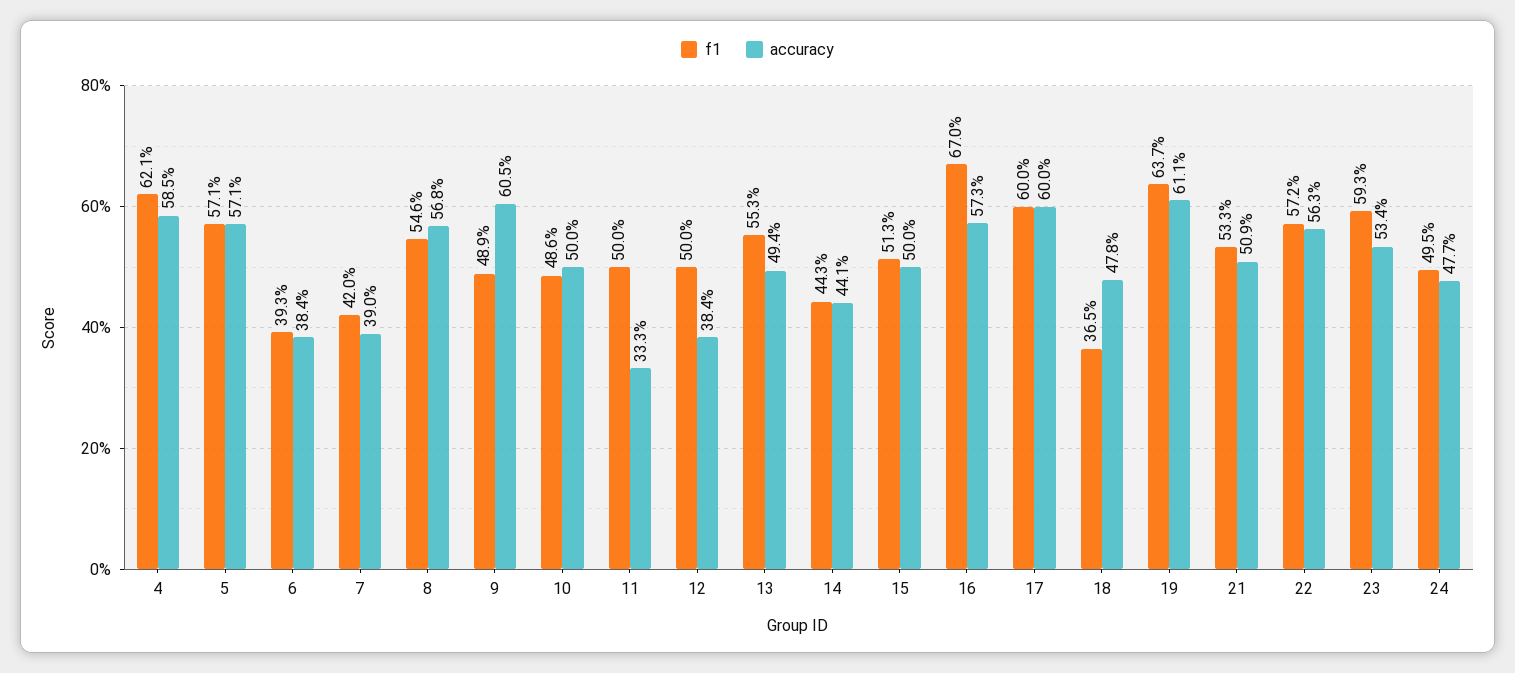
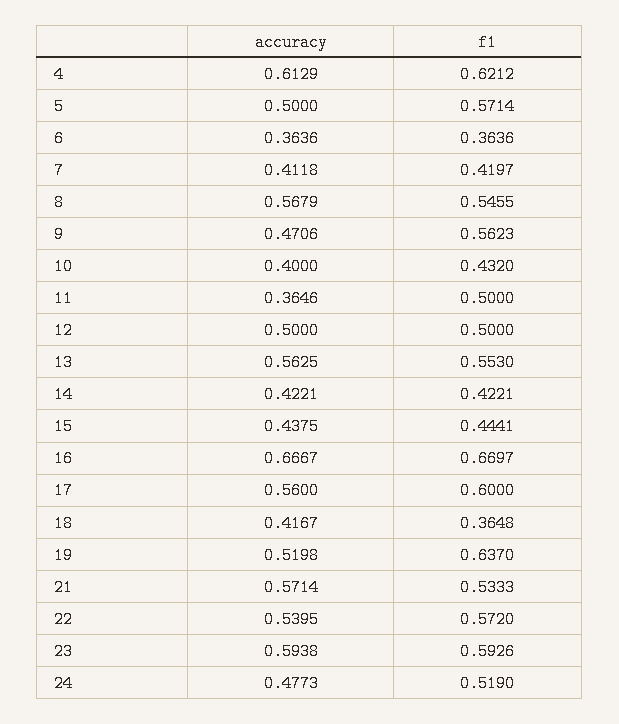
accuracy, 4: 0.585 -> 0.6129
accuracy, 5: 0.571 -> 0.5
f1, 6: 0.393 -> 0.3636
accuracy, 6: 0.384 -> 0.3636
accuracy, 7: 0.39 -> 0.4118
f1, 9: 0.489 -> 0.5623
accuracy, 9: 0.605 -> 0.4706
f1, 10: 0.486 -> 0.432
accuracy, 10: 0.5 -> 0.4
accuracy, 11: 0.333 -> 0.3646
accuracy, 12: 0.384 -> 0.5
accuracy, 13: 0.494 -> 0.5625
f1, 14: 0.443 -> 0.4221
accuracy, 14: 0.441 -> 0.4221
f1, 15: 0.513 -> 0.4441
accuracy, 15: 0.5 -> 0.4375
accuracy, 16: 0.573 -> 0.6667
accuracy, 17: 0.6 -> 0.56
accuracy, 18: 0.478 -> 0.4167
accuracy, 19: 0.611 -> 0.5198
accuracy, 21: 0.509 -> 0.5714
accuracy, 22: 0.563 -> 0.5395
accuracy, 23: 0.534 -> 0.5938
f1, 24: 0.495 -> 0.519

